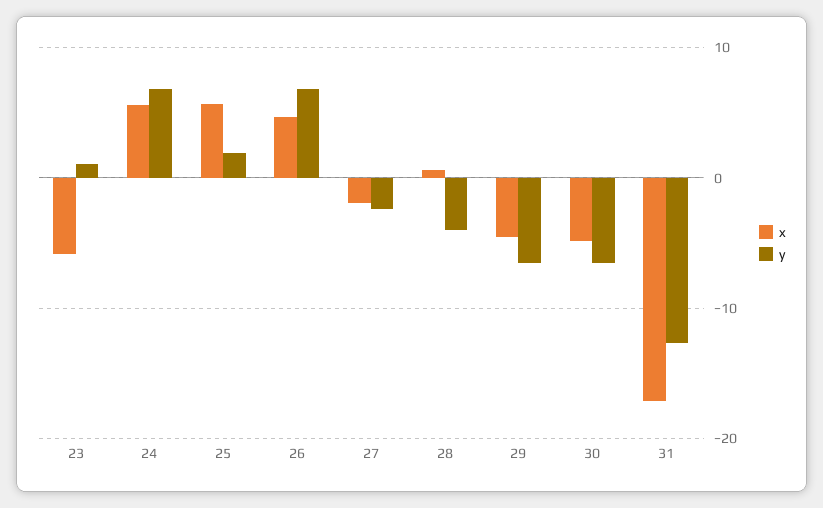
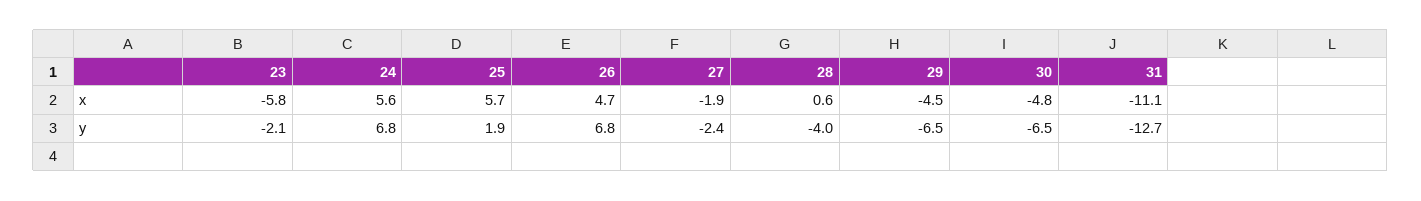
y, 23: 1 -> -2.1
x, 31: -17 -> -11.1

